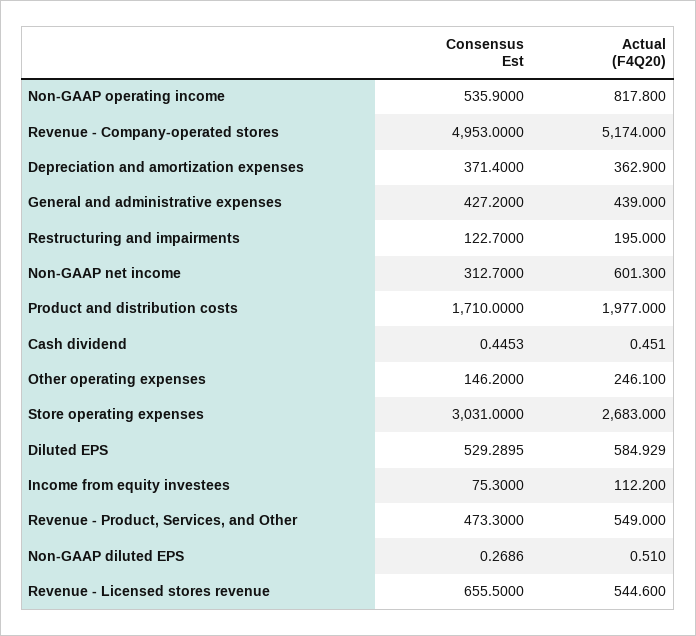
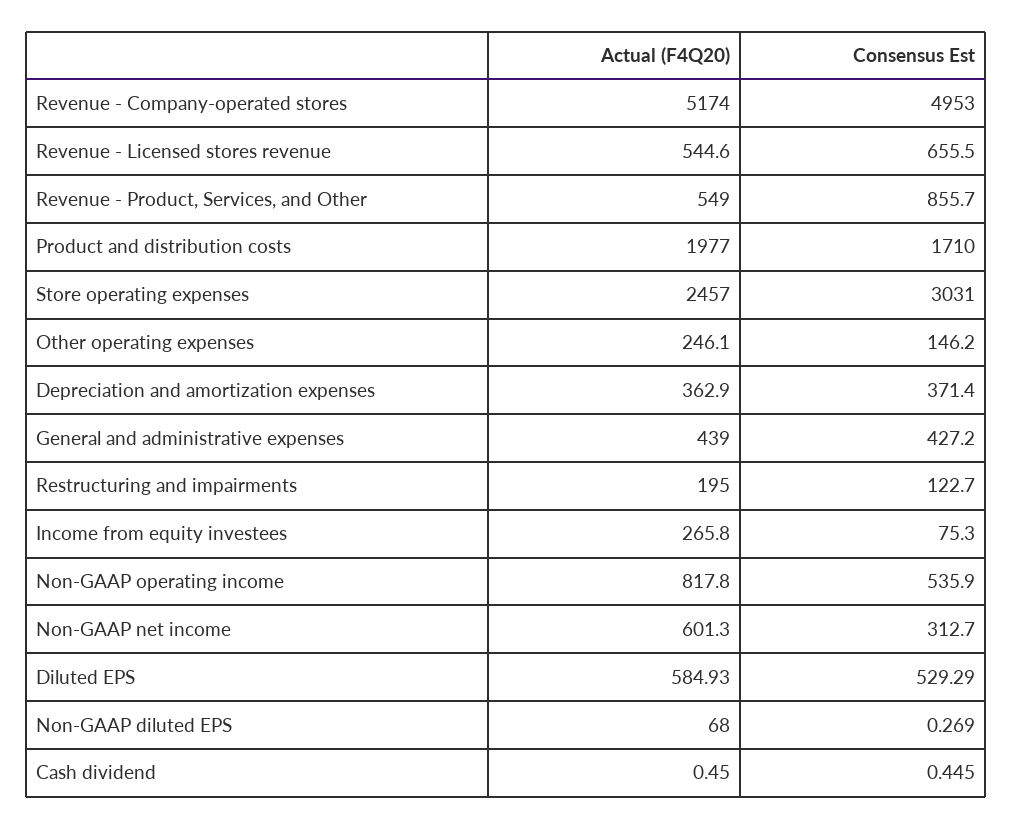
Actual (F4Q20), Store operating expenses: 2683 -> 2457
Actual (F4Q20), Income from equity investees: 112.2 -> 265.8
Consensus Est, Revenue - Product, Services, and Other: 473.3 -> 855.7
Actual (F4Q20), Non-GAAP diluted EPS: 0.51 -> 68

